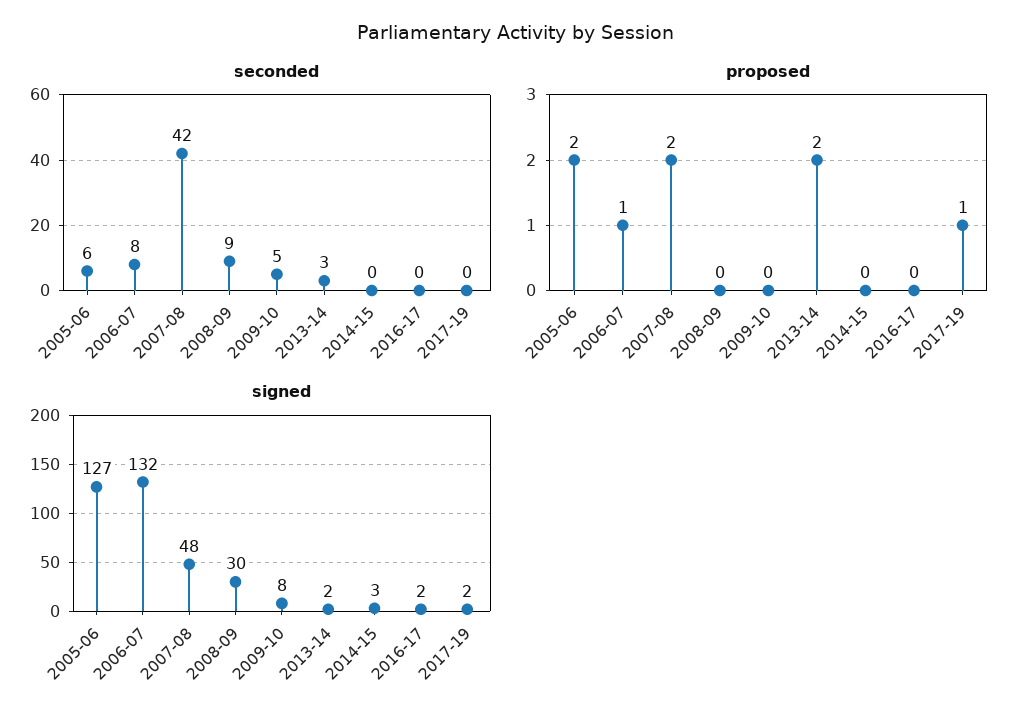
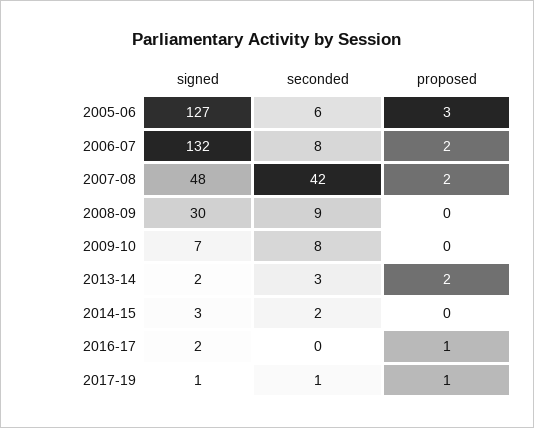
seconded, 2009-10: 5 -> 8
seconded, 2014-15: 0 -> 2
seconded, 2017-19: 0 -> 1
proposed, 2005-06: 2 -> 3
proposed, 2006-07: 1 -> 2
proposed, 2016-17: 0 -> 1
signed, 2009-10: 8 -> 7
signed, 2017-19: 2 -> 1

